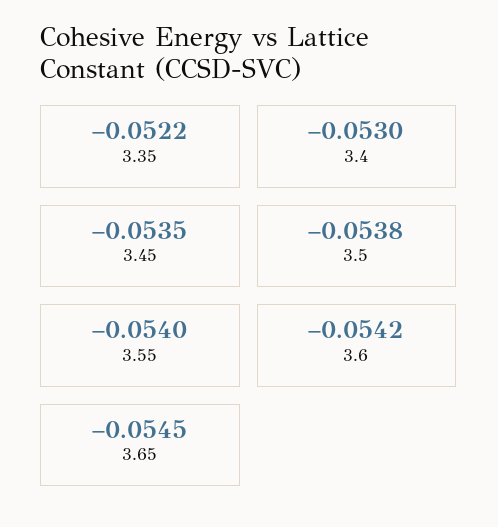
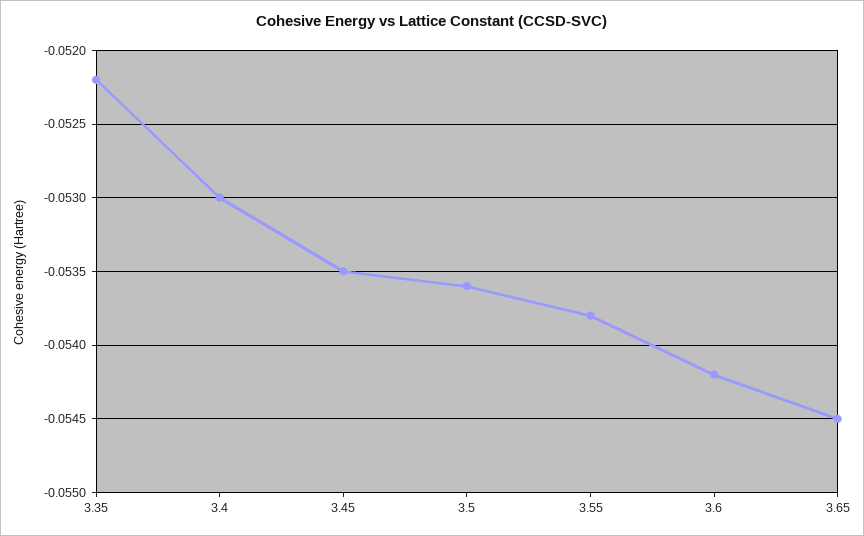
3.5: -0.0538 -> -0.0536
3.55: -0.054 -> -0.0538

